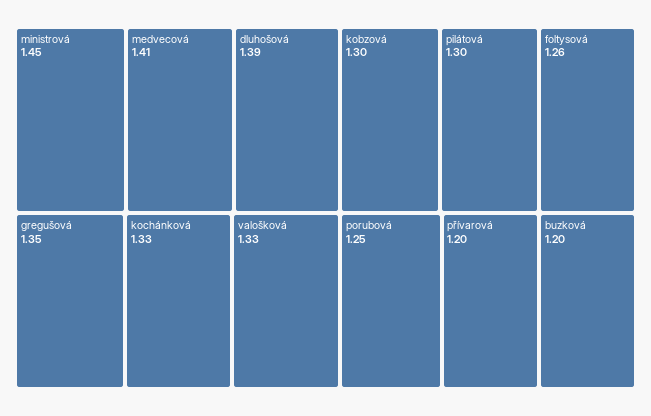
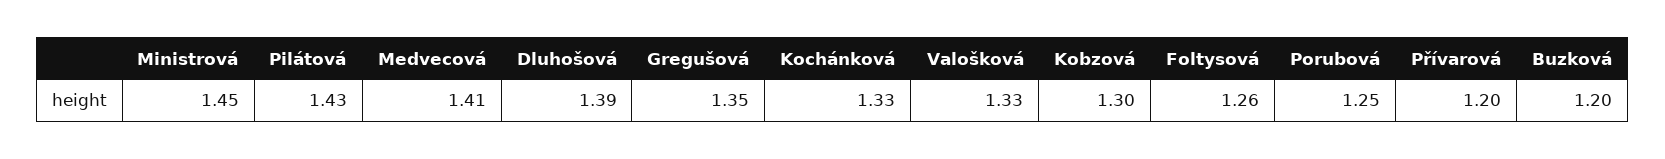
pilátová: 1.3 -> 1.43

